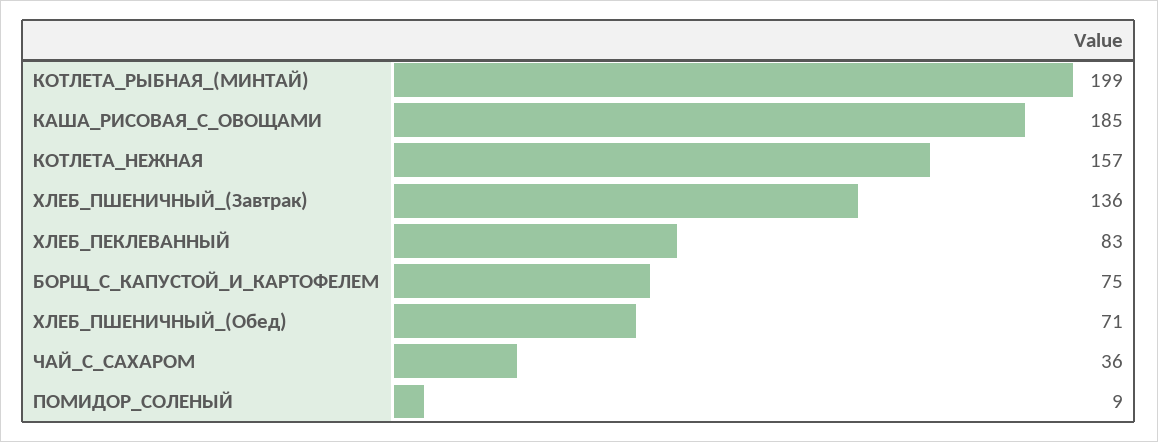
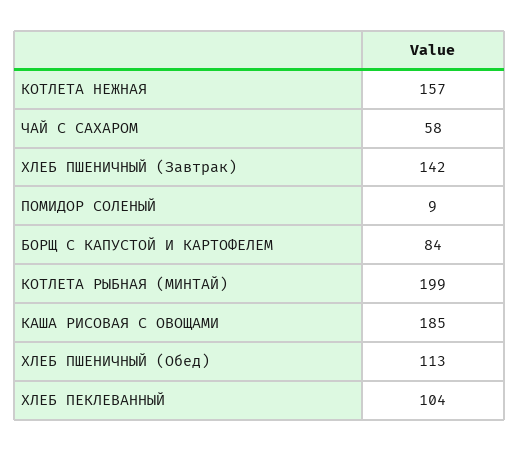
ХЛЕБ_ПШЕНИЧНЫЙ_(Завтрак): 136 -> 142
ХЛЕБ_ПЕКЛЕВАННЫЙ: 83 -> 104
БОРЩ_С_КАПУСТОЙ_И_КАРТОФЕЛЕМ: 75 -> 84
ХЛЕБ_ПШЕНИЧНЫЙ_(Обед): 71 -> 113
ЧАЙ_С_САХАРОМ: 36 -> 58

